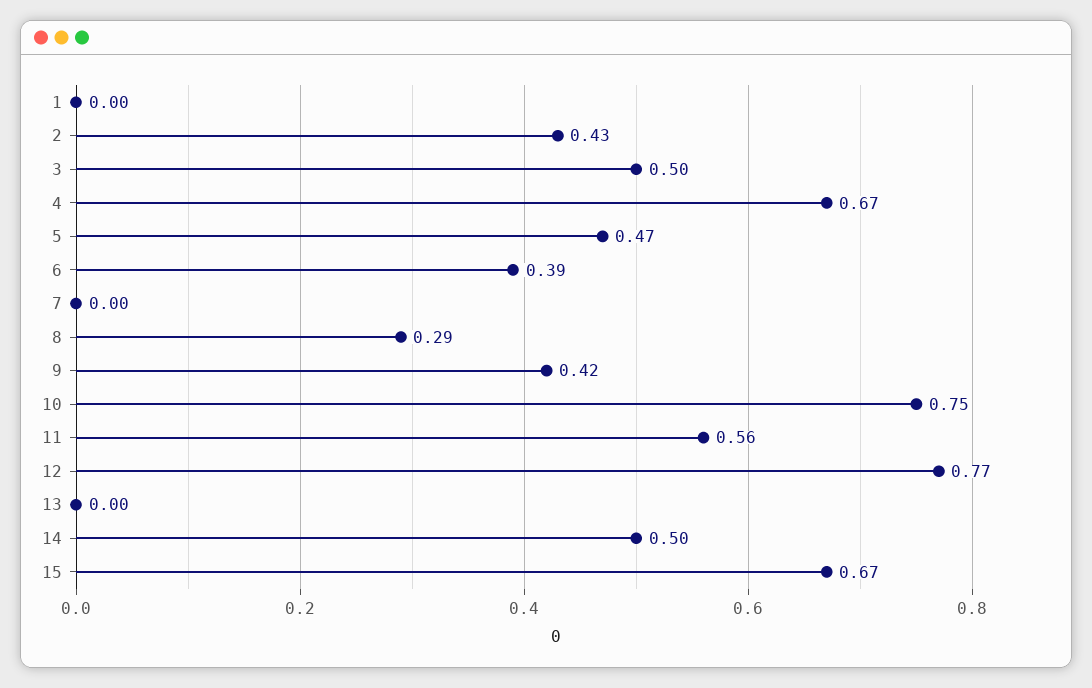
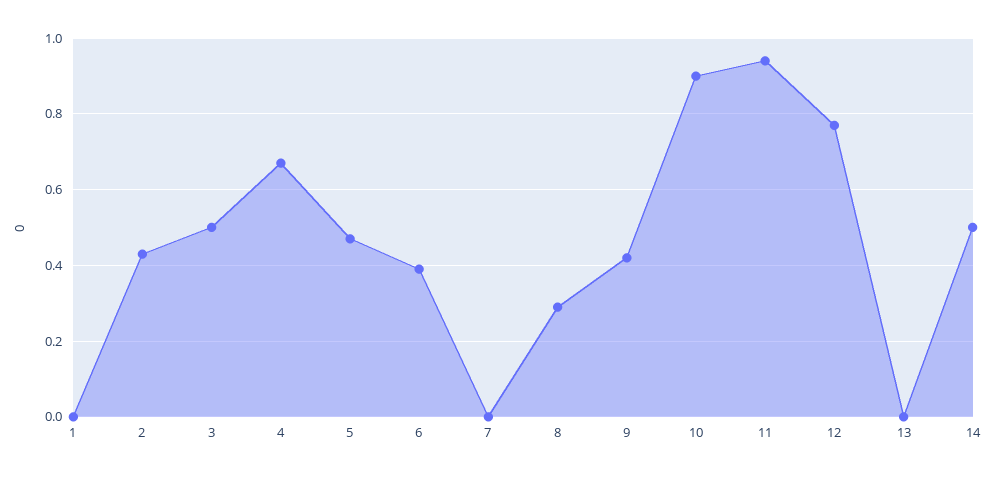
10: 0.75 -> 0.9
11: 0.56 -> 0.95
15: 0.67 -> none

